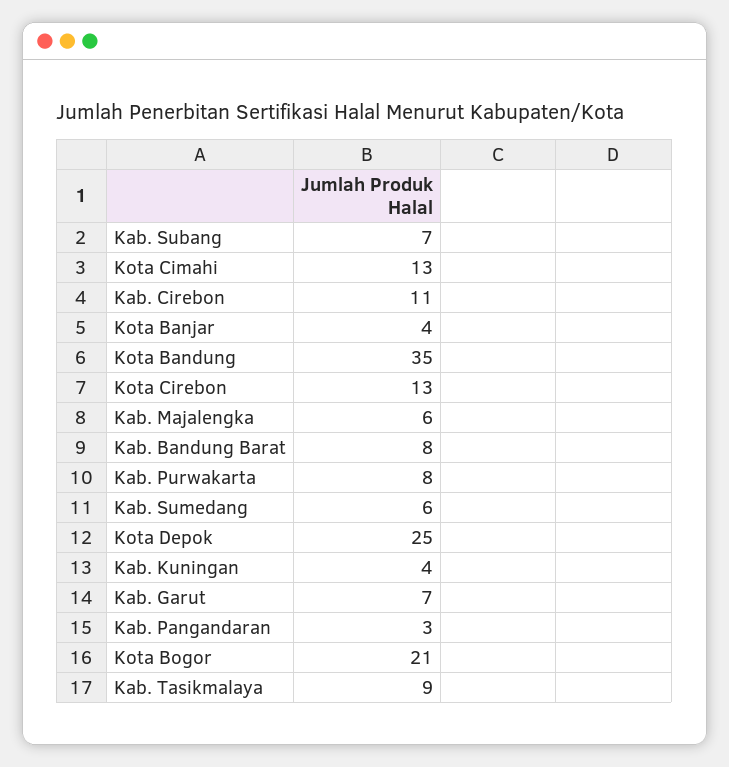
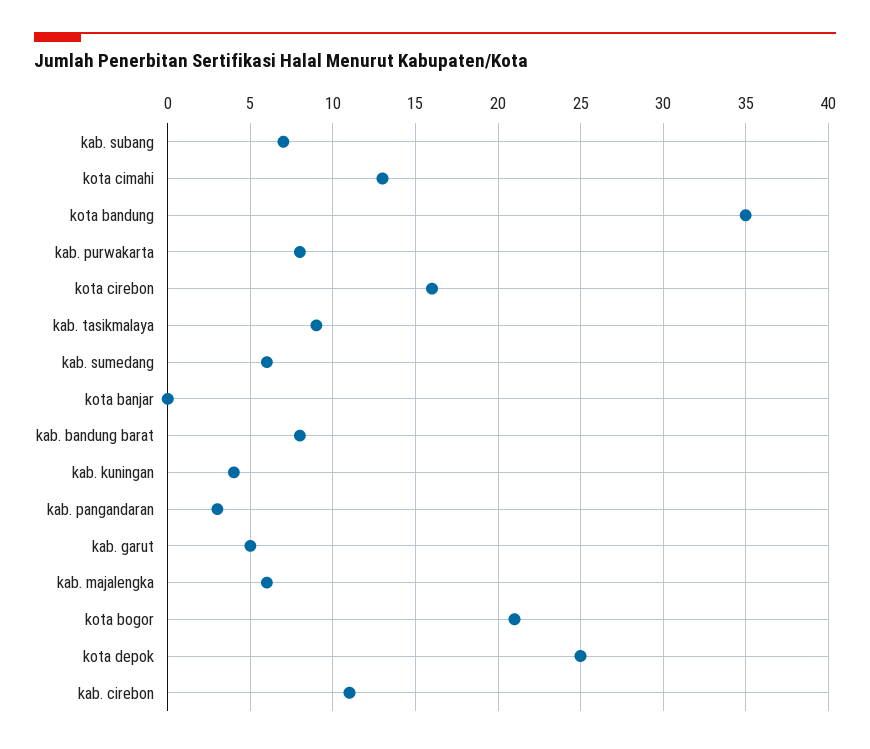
Kota Banjar: 4 -> 0
Kota Cirebon: 13 -> 16
Kab. Garut: 7 -> 5

